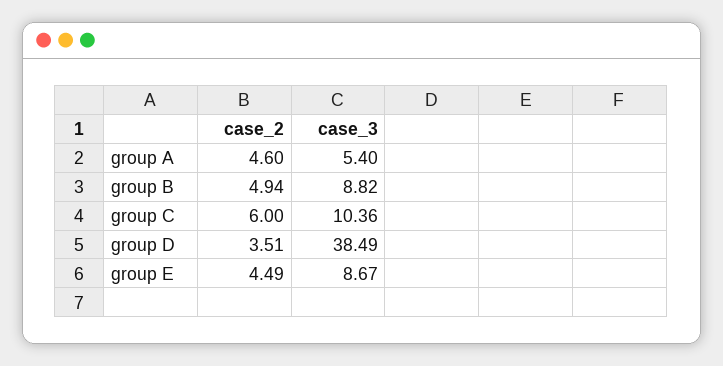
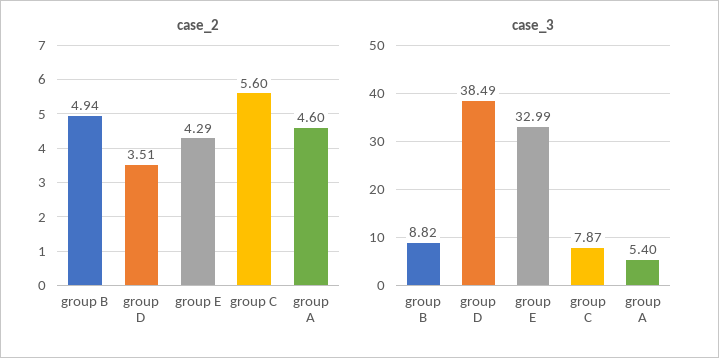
case_2, group C: 6 -> 5.6
case_3, group C: 10.36 -> 7.87
case_2, group E: 4.49 -> 4.29
case_3, group E: 8.67 -> 32.99

